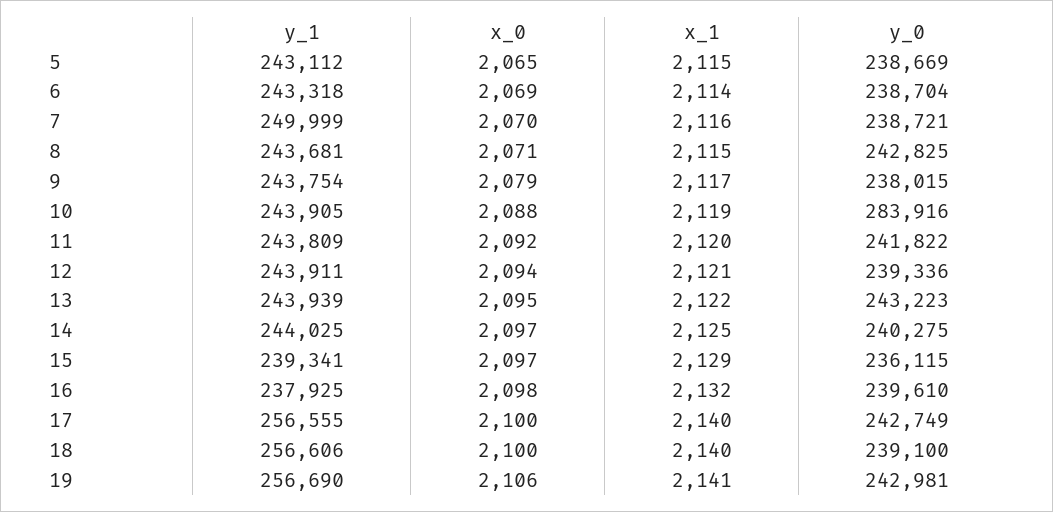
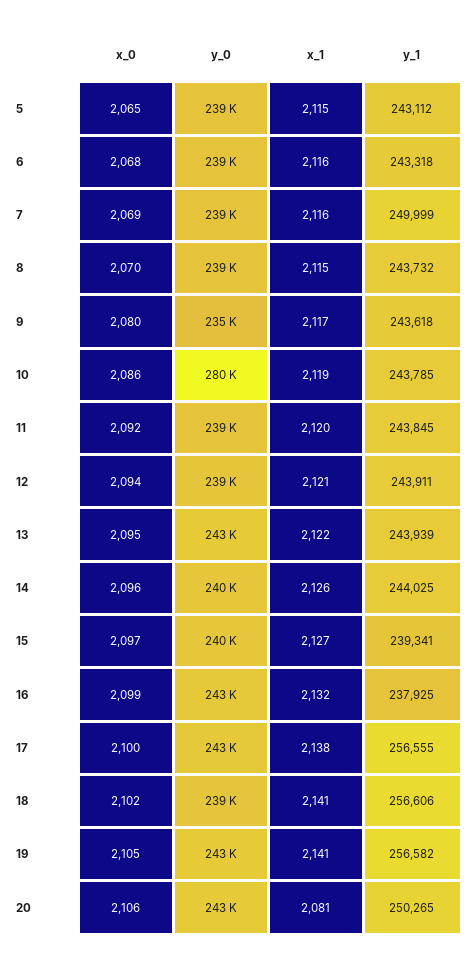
x_0, 6: 2069 -> 2068
x_1, 6: 2114 -> 2116
x_0, 7: 2070 -> 2069
y_1, 8: 243681 -> 243732
x_0, 8: 2071 -> 2070
y_0, 8: 242825 -> 239000
y_1, 9: 243754 -> 243618
x_0, 9: 2079 -> 2080
y_0, 9: 238015 -> 235000
y_1, 10: 243905 -> 243785
x_0, 10: 2088 -> 2086
y_0, 10: 283916 -> 280000
y_1, 11: 243809 -> 243845
y_0, 11: 241822 -> 239000
x_0, 14: 2097 -> 2096
x_1, 14: 2125 -> 2126
x_1, 15: 2129 -> 2127
y_0, 15: 236115 -> 240000
x_0, 16: 2098 -> 2099
y_0, 16: 239610 -> 243000
x_1, 17: 2140 -> 2138
x_0, 18: 2100 -> 2102
x_1, 18: 2140 -> 2141
y_1, 19: 256690 -> 256582
x_0, 19: 2106 -> 2105
x_0, 20: none -> 2106
y_0, 20: none -> 243000
x_1, 20: none -> 2081
y_1, 20: none -> 250265

